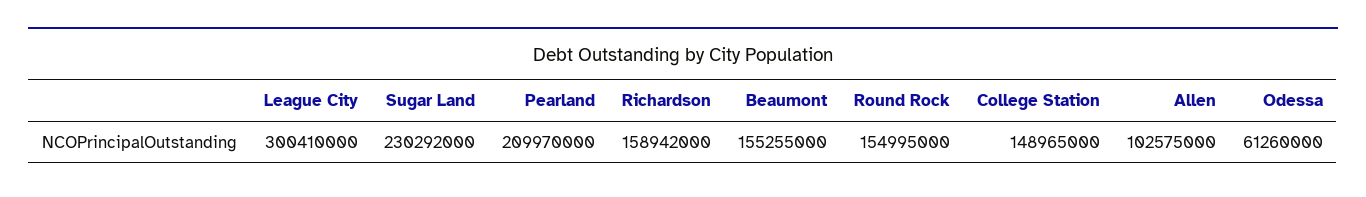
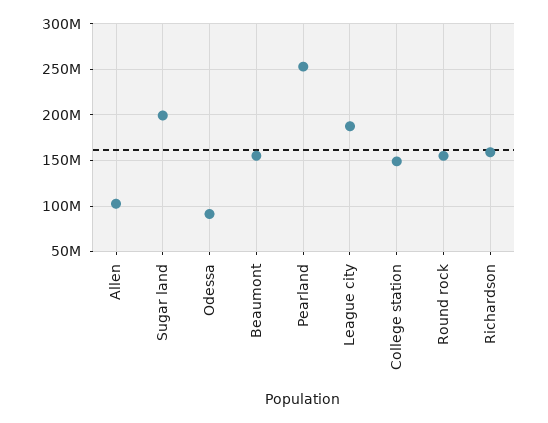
League City: 300410000 -> 190000000
Sugar Land: 230292000 -> 200000000
Pearland: 209970000 -> 250000000
Odessa: 61260000 -> 90000000

